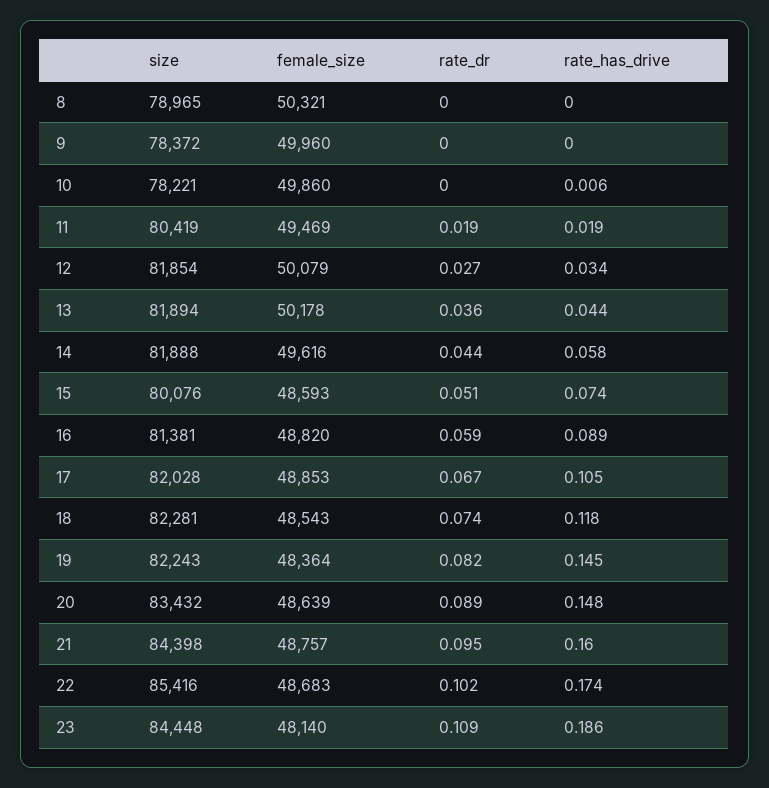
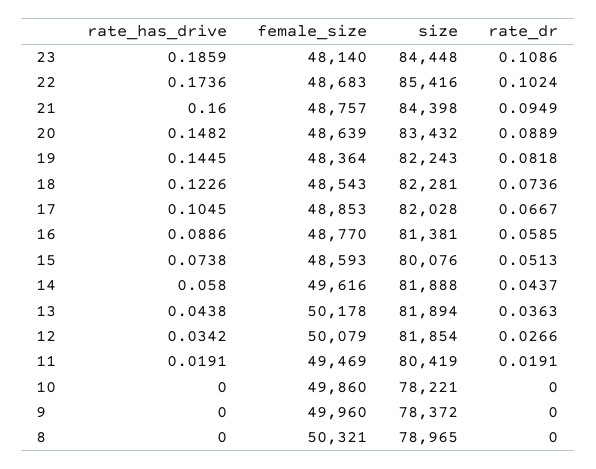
rate_has_drive, 10: 0.006 -> 0
female_size, 16: 48820 -> 48770
rate_has_drive, 18: 0.118 -> 0.1226

